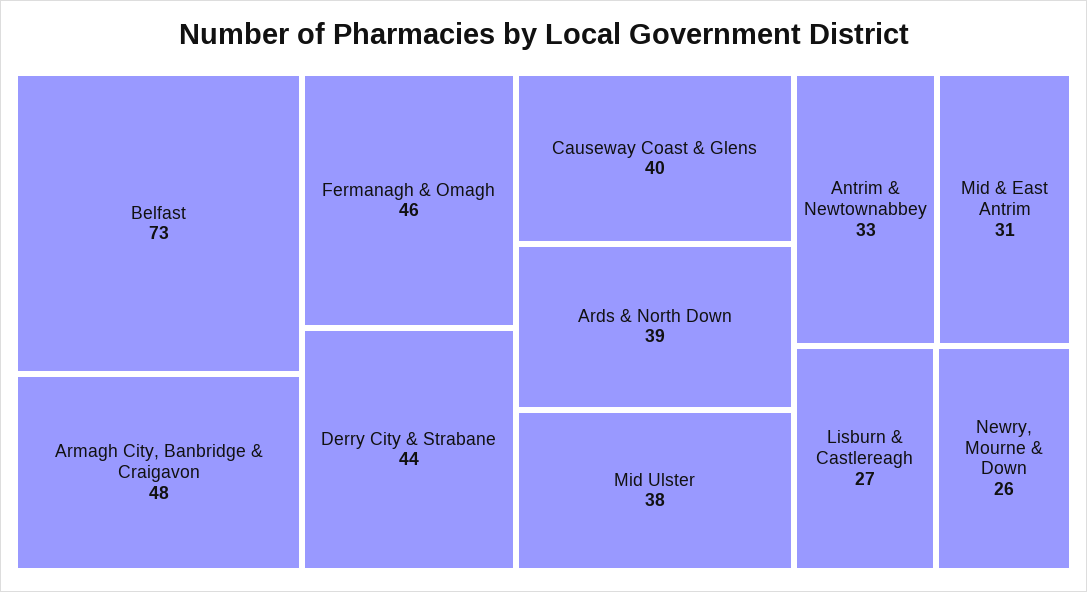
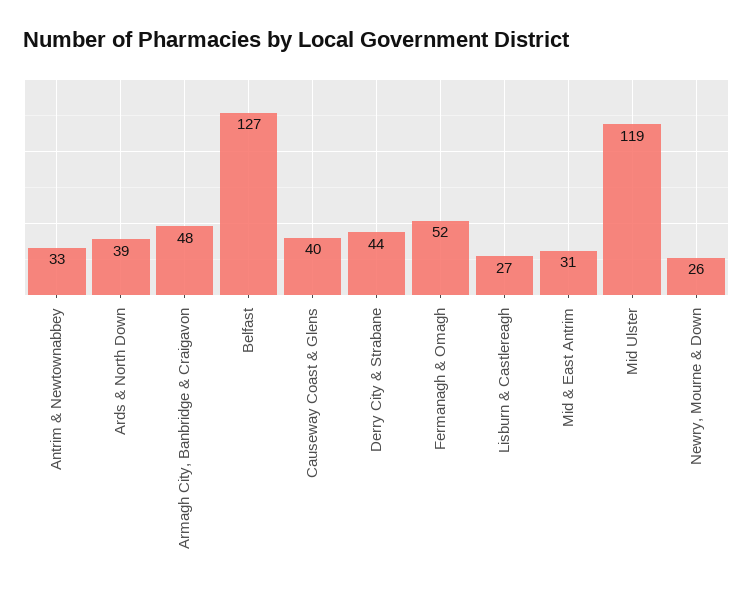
Belfast: 73 -> 127
Fermanagh & Omagh: 46 -> 52
Mid Ulster: 38 -> 119

